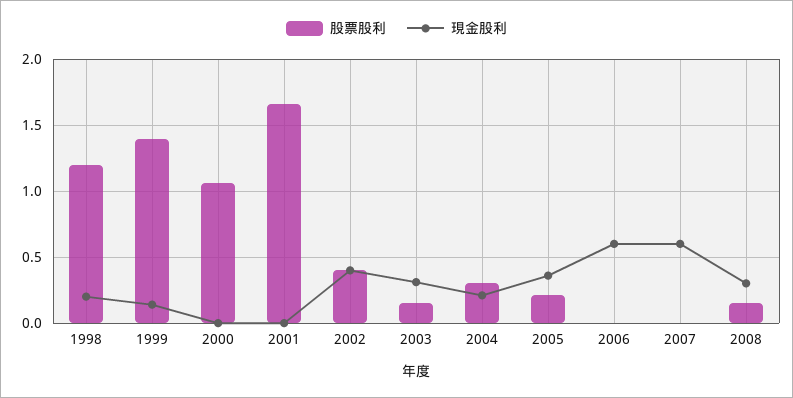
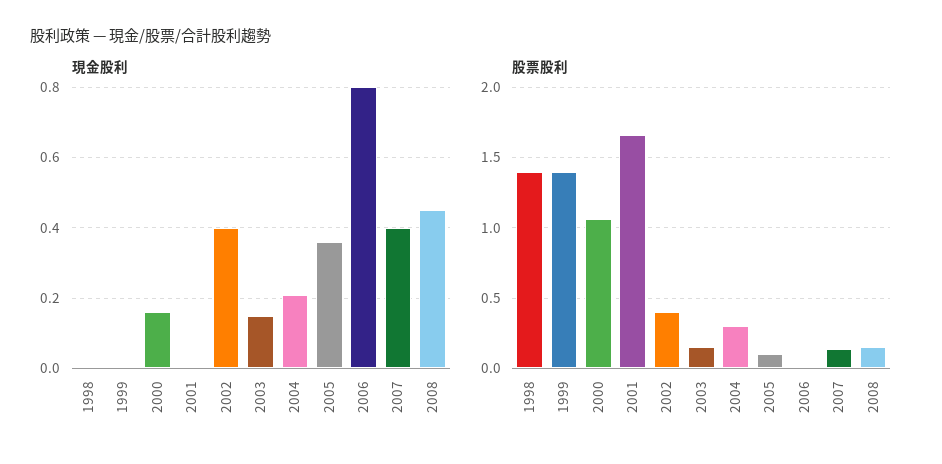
股票股利, 1998: 1.2 -> 1.4
現金股利, 1998: 0.2 -> 0
現金股利, 1999: 0.15 -> 0
現金股利, 2000: 0 -> 0.15
現金股利, 2003: 0.3 -> 0.15
股票股利, 2005: 0.2 -> 0.1
現金股利, 2006: 0.6 -> 0.8
股票股利, 2007: 0 -> 0.15
現金股利, 2007: 0.6 -> 0.4
現金股利, 2008: 0.3 -> 0.45

